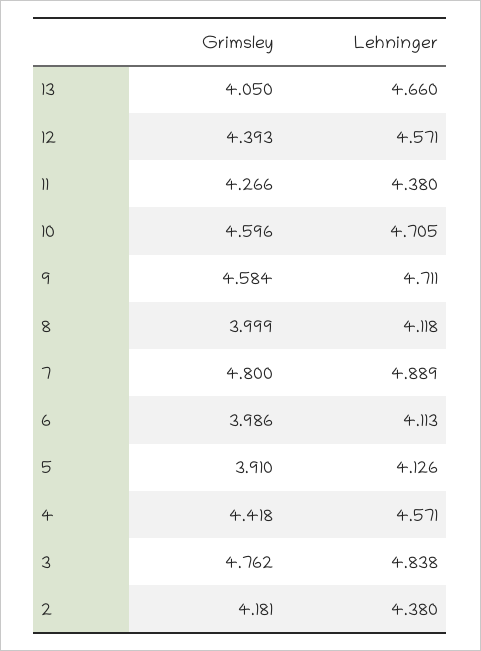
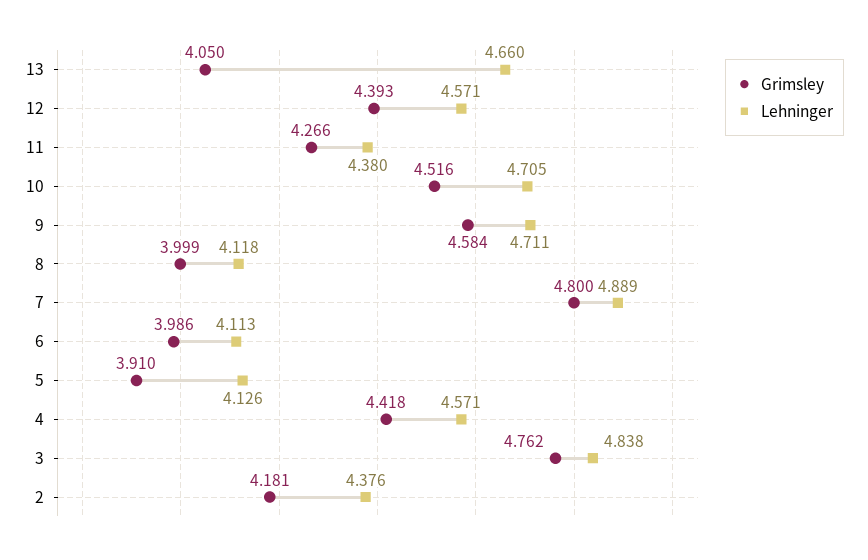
Grimsley, 10: 4.596 -> 4.516
Lehninger, 2: 4.38 -> 4.376

